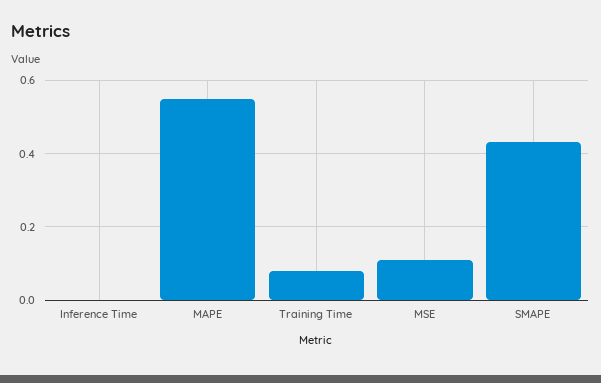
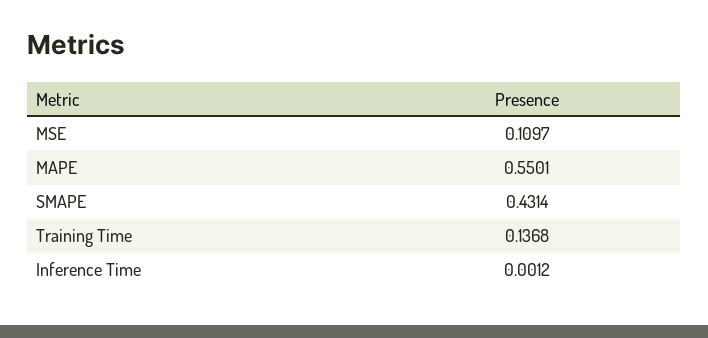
Training Time: 0.08 -> 0.1368

